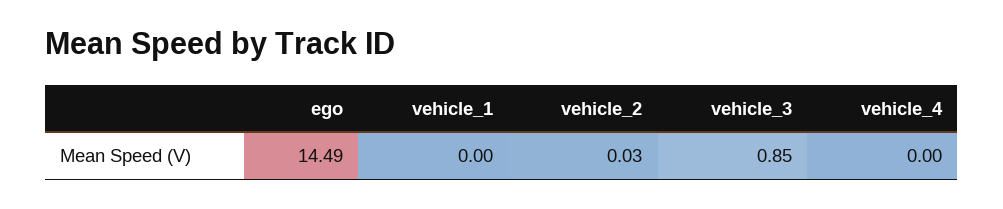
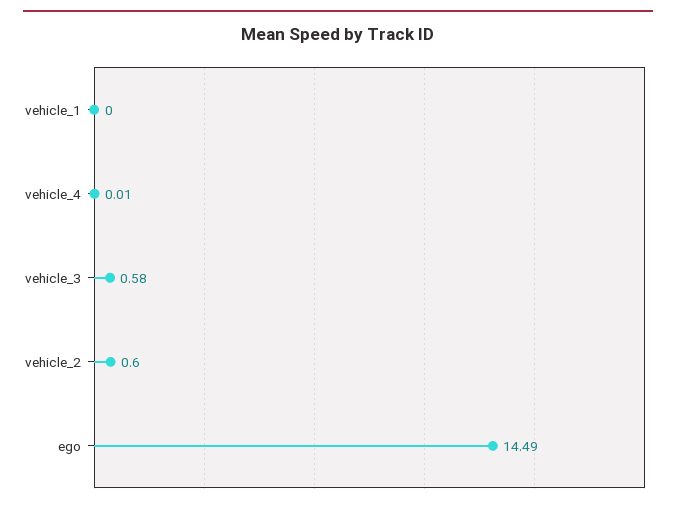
vehicle_2: 0.03 -> 0.6
vehicle_3: 0.85 -> 0.58
vehicle_4: 0 -> 0.01

